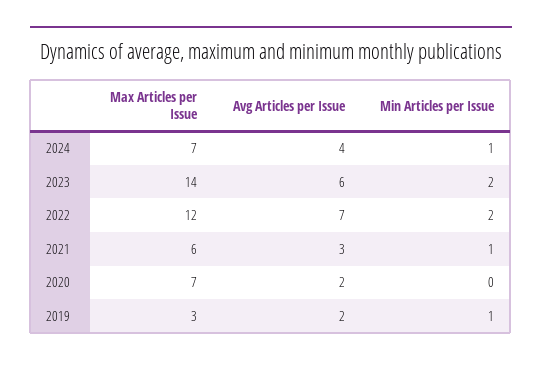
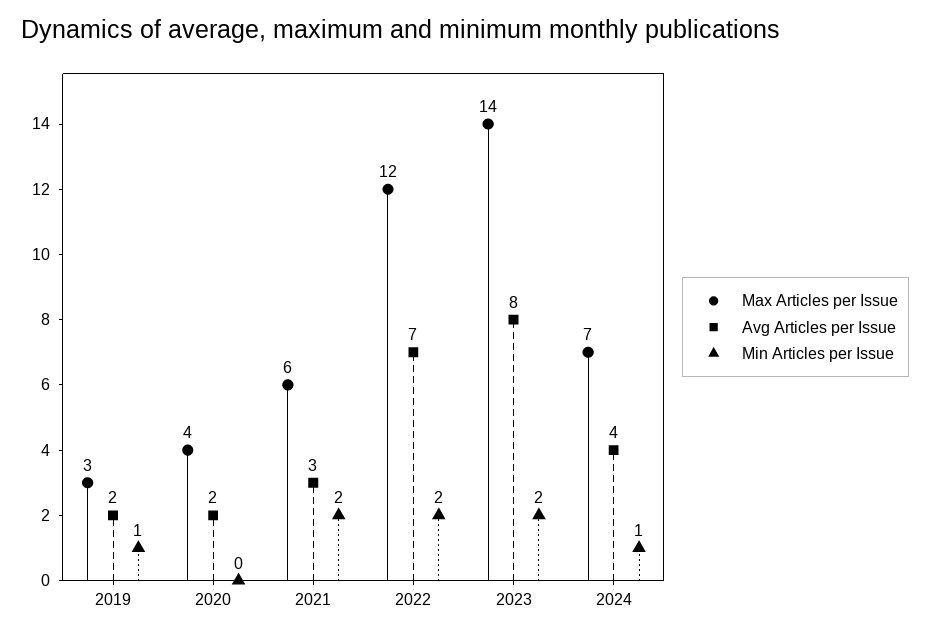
Avg Articles per Issue, 2023: 6 -> 8
Min Articles per Issue, 2021: 1 -> 2
Max Articles per Issue, 2020: 7 -> 4

